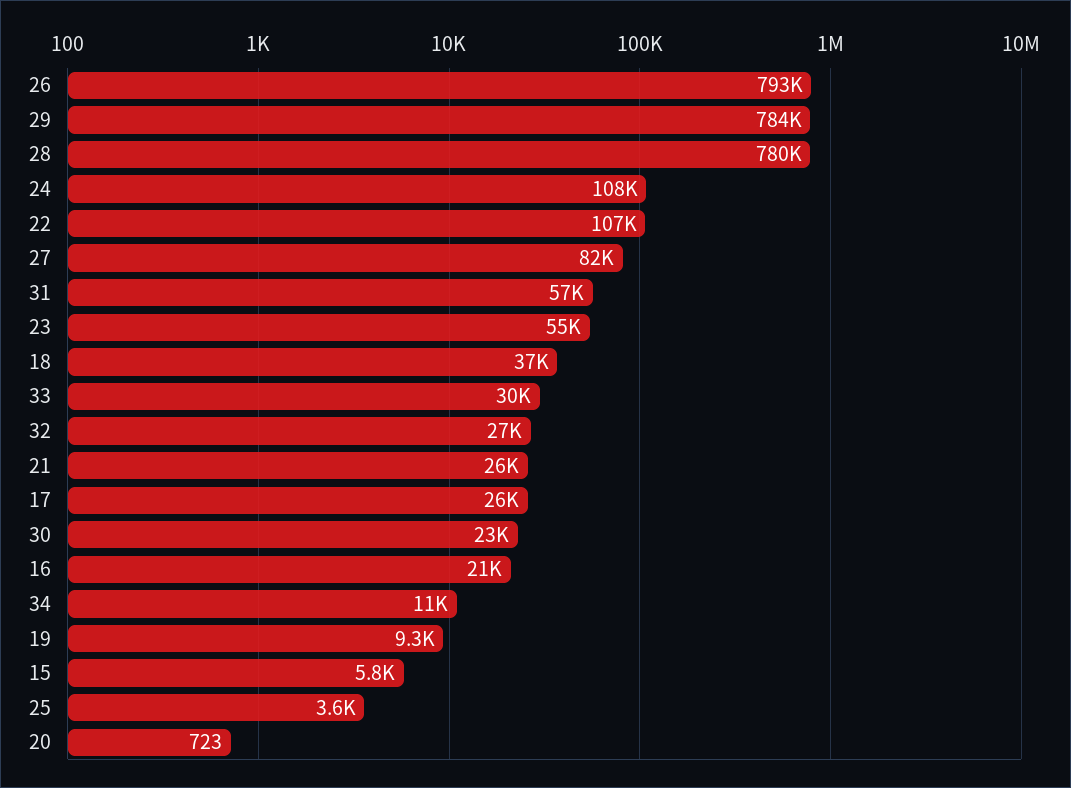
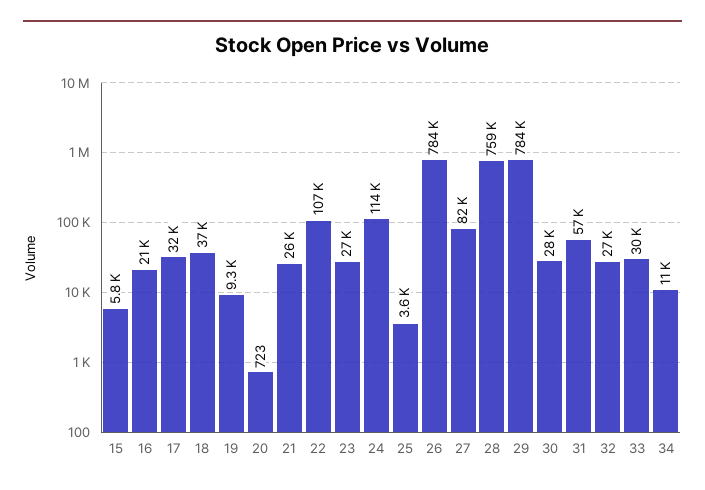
26: 793000 -> 784000
28: 780000 -> 759000
24: 108000 -> 114000
23: 55000 -> 27000
17: 26000 -> 32000
30: 23000 -> 28000

